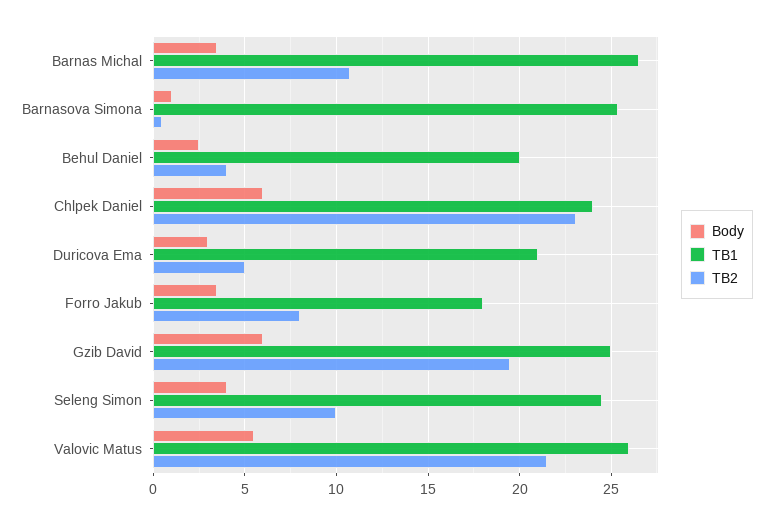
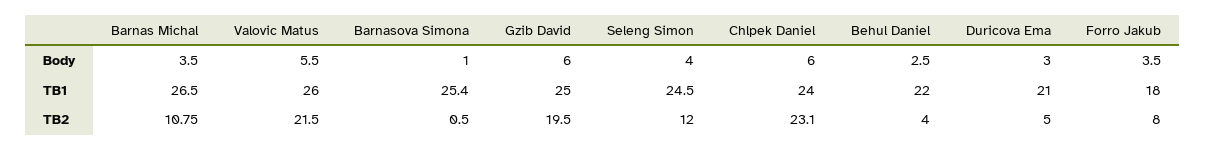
TB1, Behul Daniel: 20 -> 22
TB2, Seleng Simon: 10 -> 12

